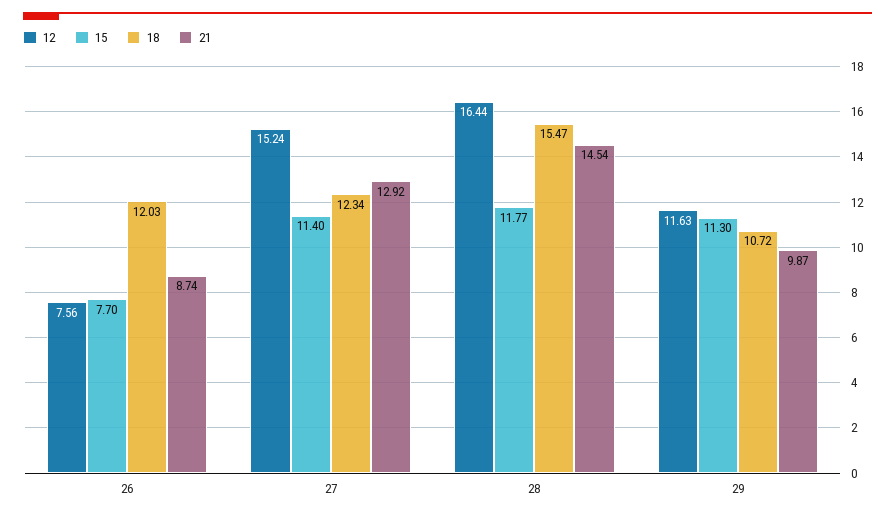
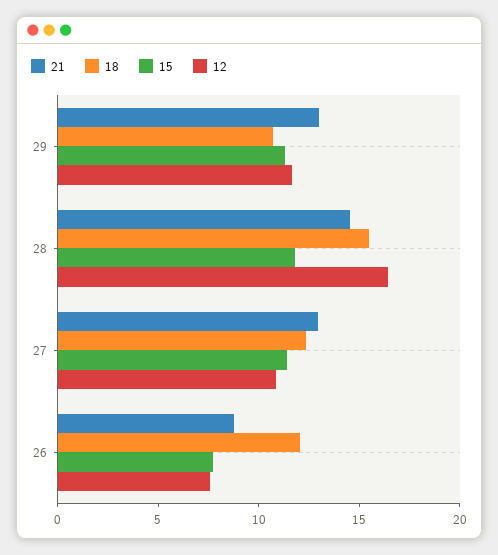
12, 27: 15.24 -> 11
21, 29: 9.87 -> 13

